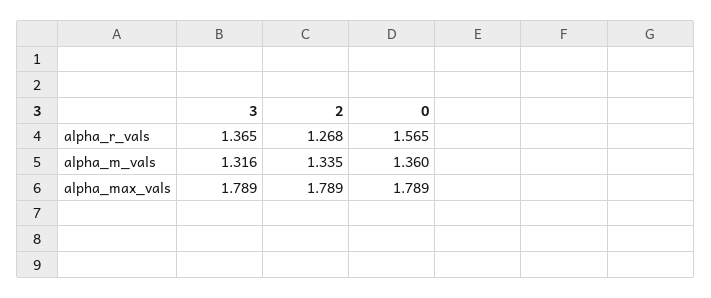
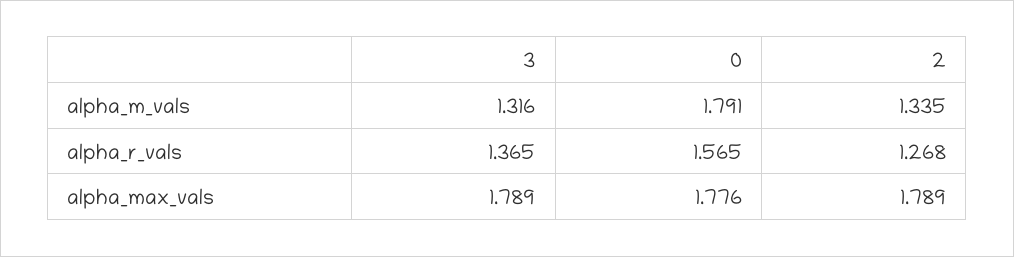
0, alpha_m_vals: 1.36 -> 1.791
0, alpha_max_vals: 1.789 -> 1.776

